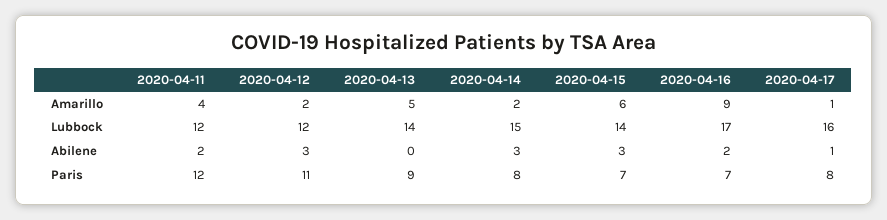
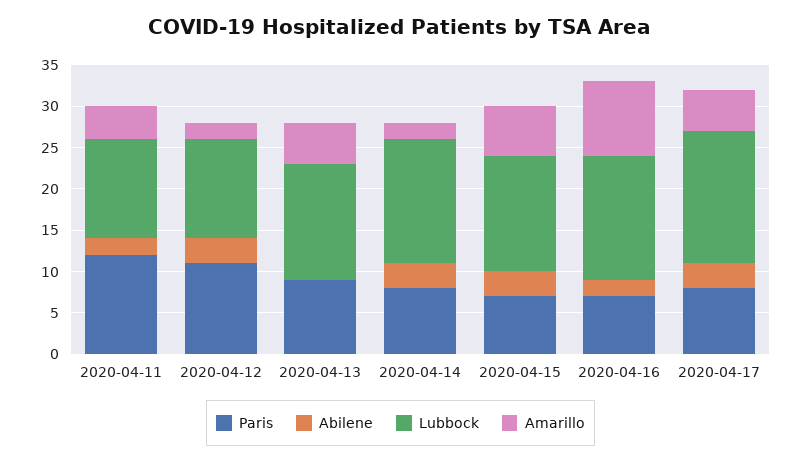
Amarillo, 2020-04-17: 1 -> 5
Lubbock, 2020-04-16: 17 -> 15
Abilene, 2020-04-17: 1 -> 3

